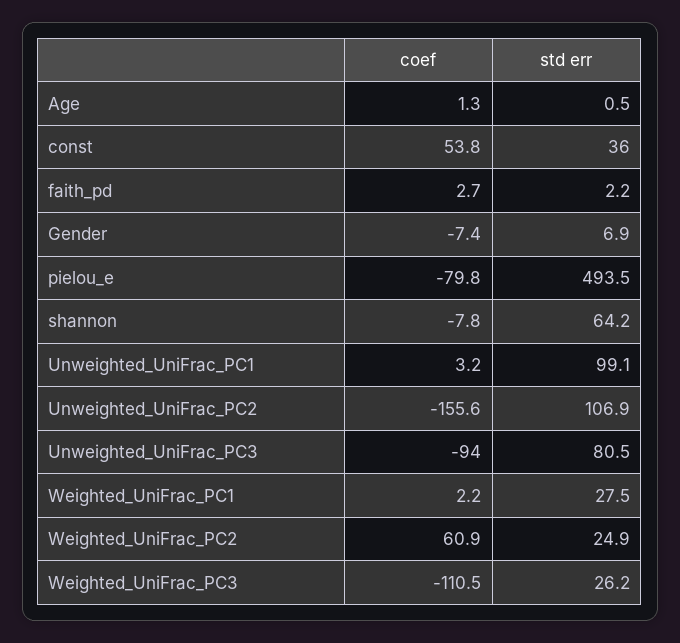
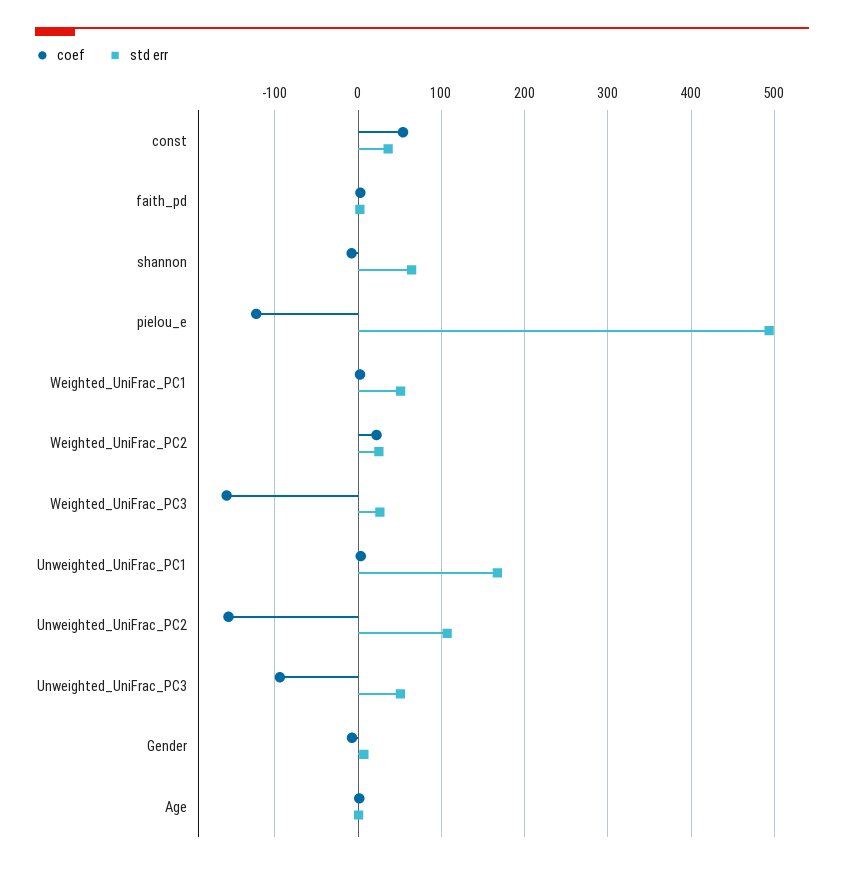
coef, pielou_e: -79.8 -> -120
std err, Unweighted_UniFrac_PC1: 99.1 -> 170
std err, Unweighted_UniFrac_PC3: 80.5 -> 50
std err, Weighted_UniFrac_PC1: 27.5 -> 50
coef, Weighted_UniFrac_PC2: 60.9 -> 20
coef, Weighted_UniFrac_PC3: -110.5 -> -160

